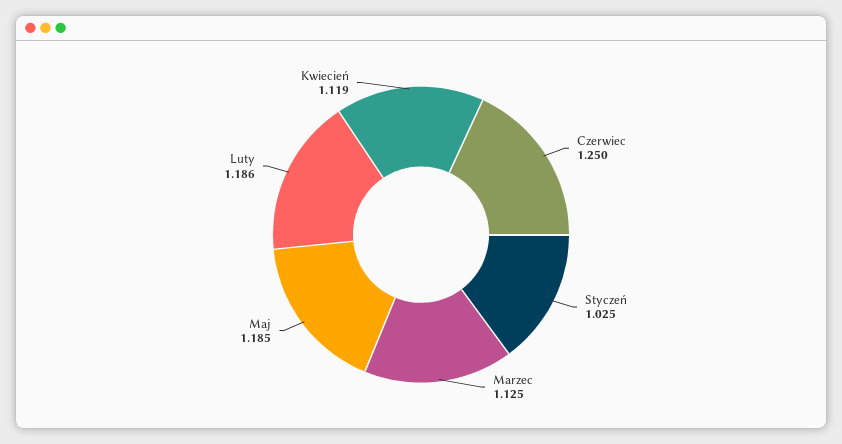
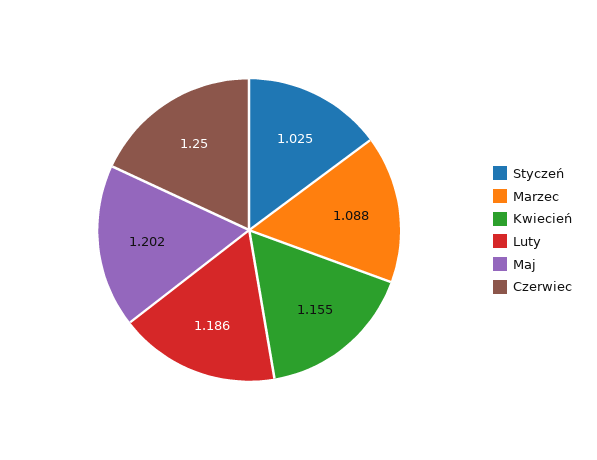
Marzec: 1.125 -> 1.088
Maj: 1.185 -> 1.202
Kwiecień: 1.119 -> 1.155

